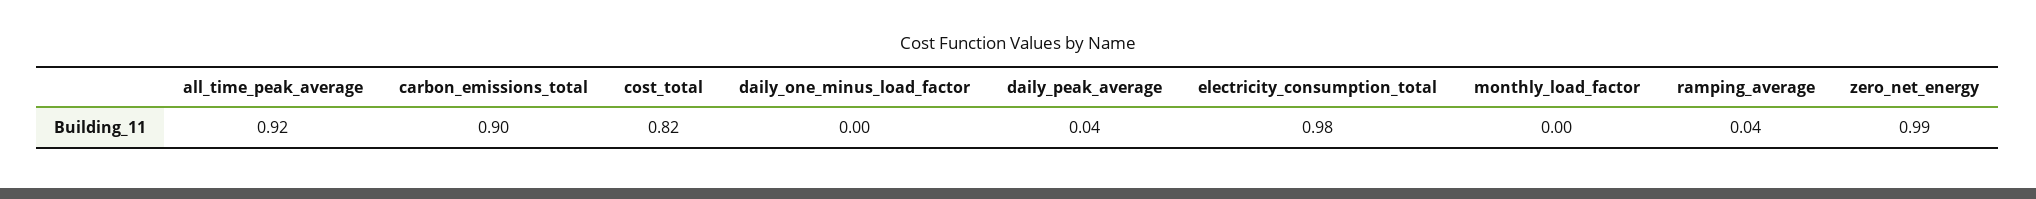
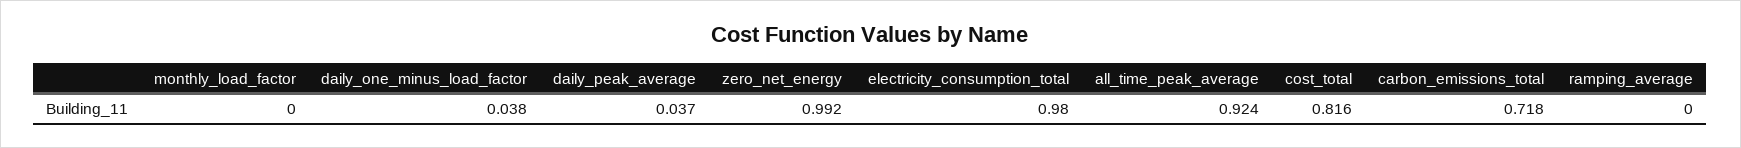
carbon_emissions_total: 0.9 -> 0.718
daily_one_minus_load_factor: 0 -> 0.038
ramping_average: 0.04 -> 0

